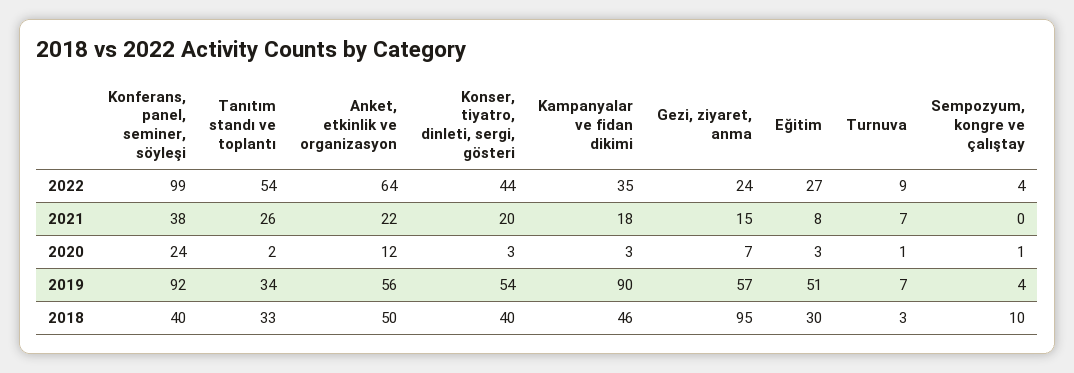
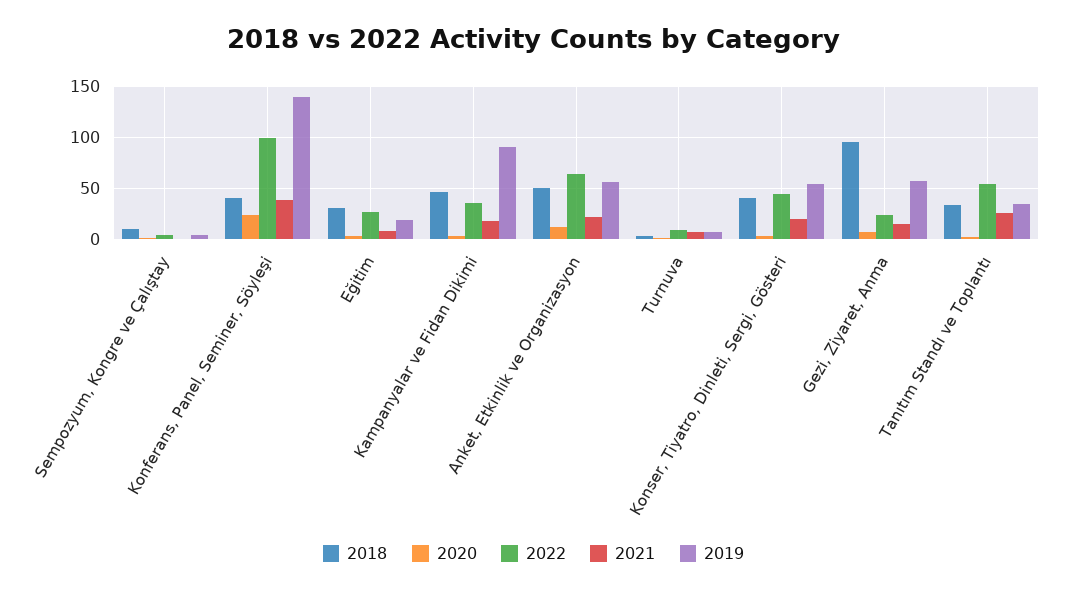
2019, Konferans, panel, seminer, söyleşi: 92 -> 140
2019, Eğitim: 51 -> 20

